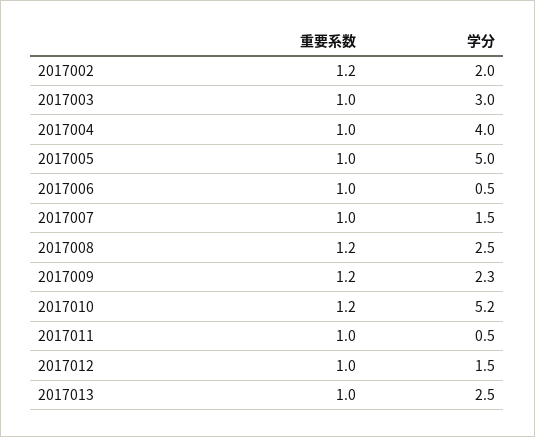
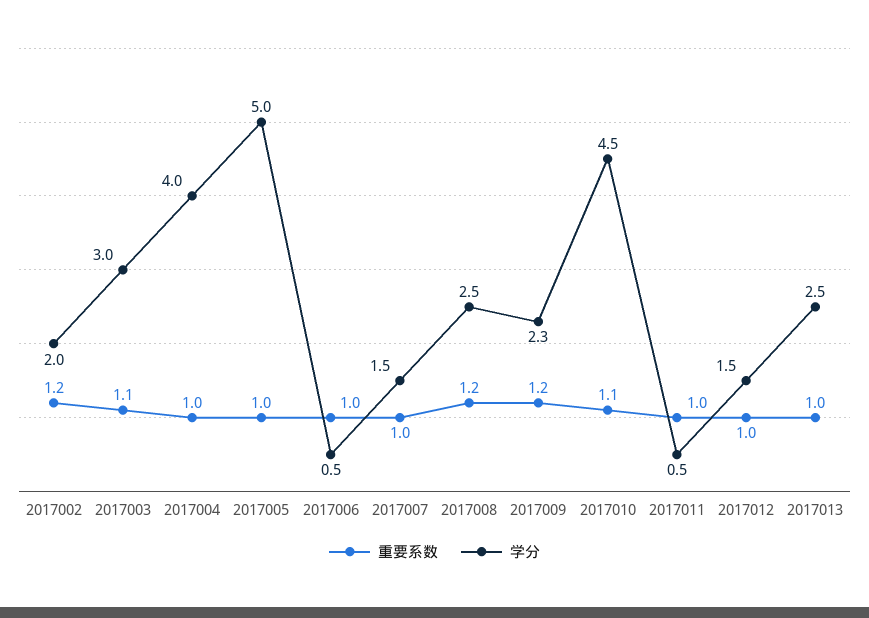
重要系数, 2017003: 1 -> 1.1
重要系数, 2017010: 1.2 -> 1.1
学分, 2017010: 5.2 -> 4.5

